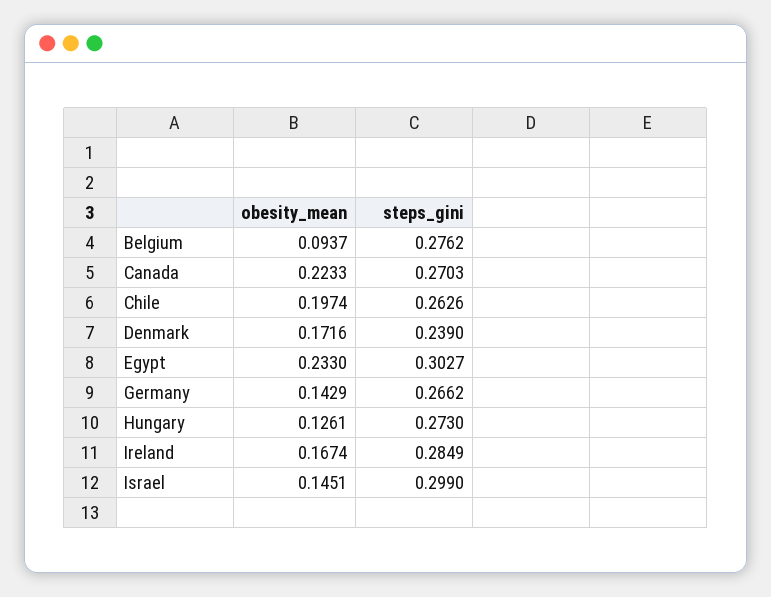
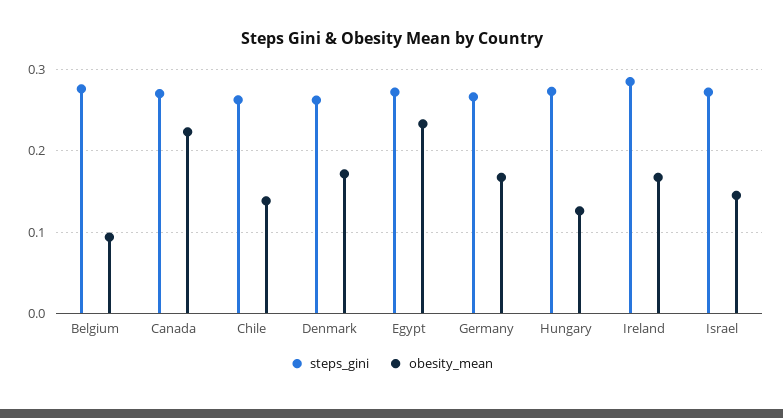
obesity_mean, Chile: 0.1974 -> 0.14
steps_gini, Denmark: 0.239 -> 0.26
steps_gini, Egypt: 0.3027 -> 0.27
obesity_mean, Germany: 0.1429 -> 0.17
steps_gini, Israel: 0.299 -> 0.27

